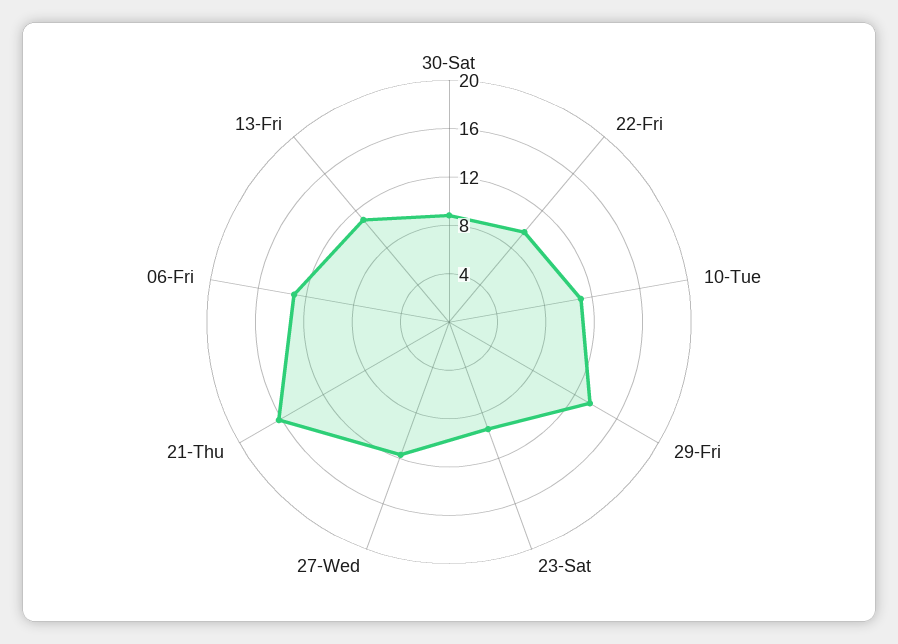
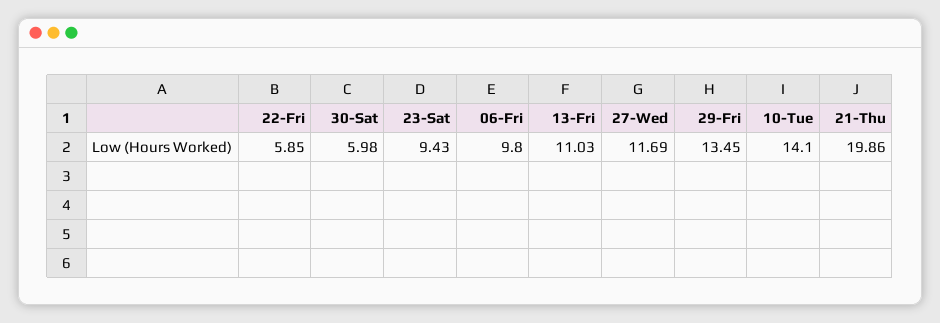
30-Sat: 9 -> 5.98
22-Fri: 10 -> 5.85
10-Tue: 11 -> 14.1
21-Thu: 16 -> 19.86
06-Fri: 13 -> 9.8

